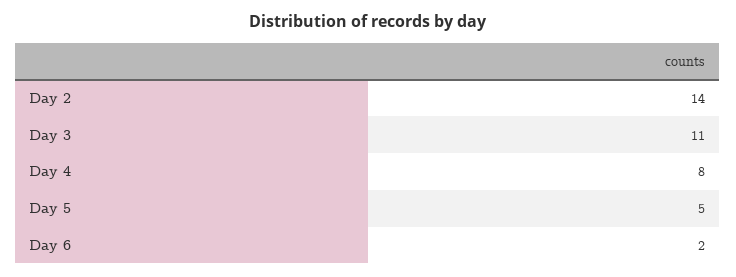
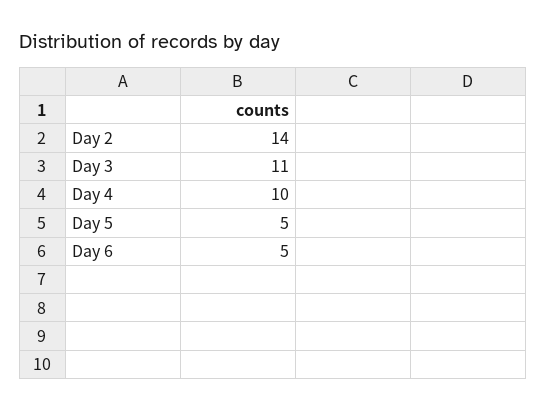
Day 4: 8 -> 10
Day 6: 2 -> 5

